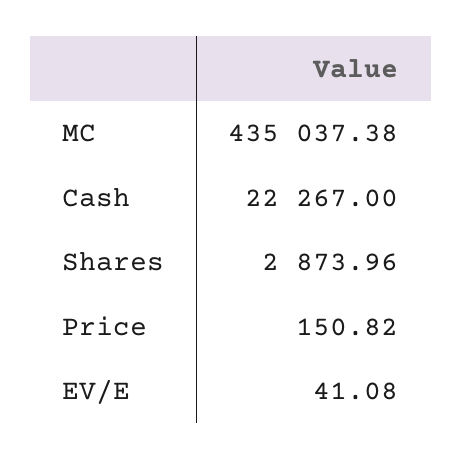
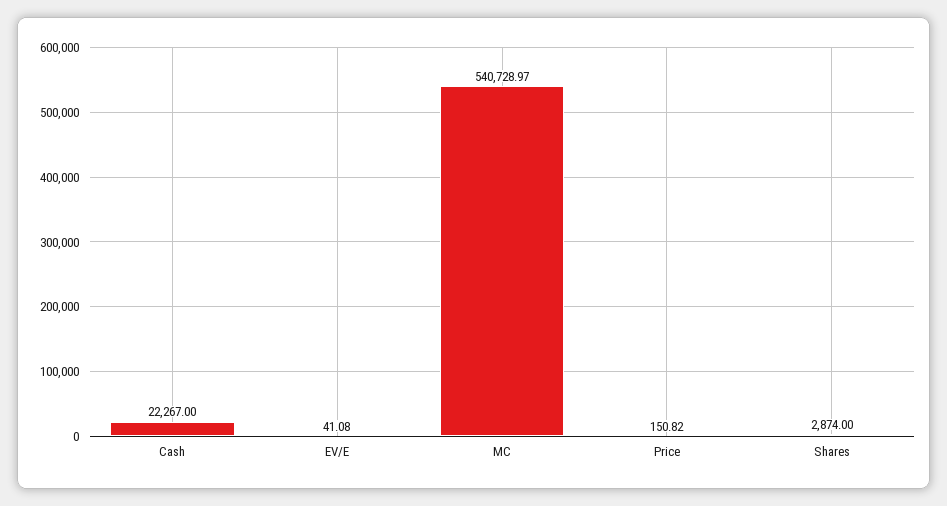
MC: 435037.38 -> 540728.97
Shares: 2873.96 -> 2874

